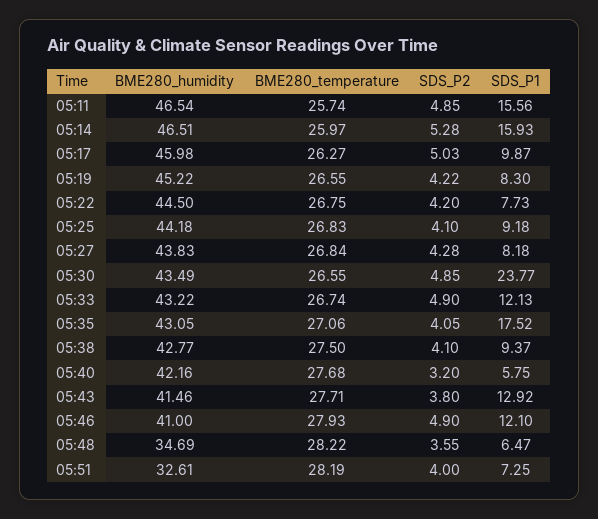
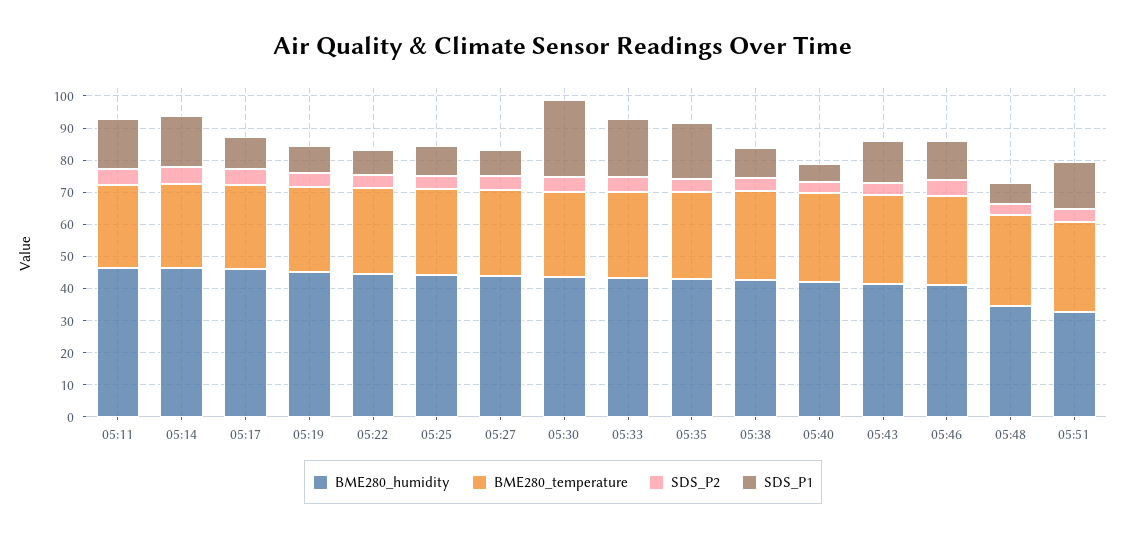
SDS_P1, 05:33: 12.13 -> 17.5
SDS_P1, 05:51: 7.25 -> 15

